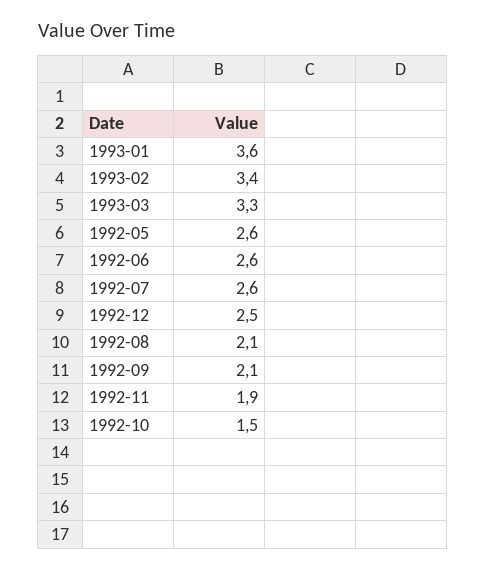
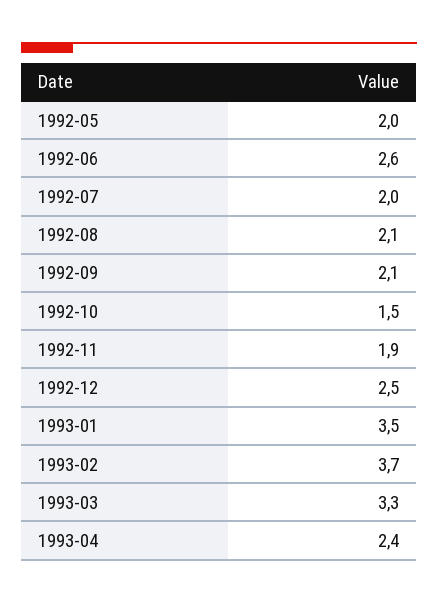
1993-01: 3.6 -> 3.5
1993-02: 3.4 -> 3.7
1992-05: 2.6 -> 2
1992-07: 2.6 -> 2
1993-04: none -> 2.4

